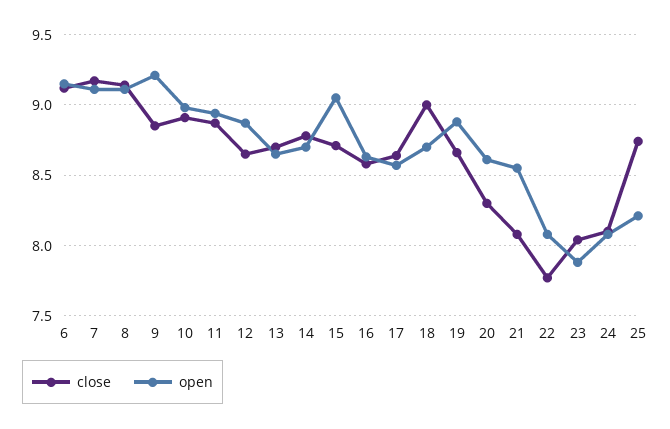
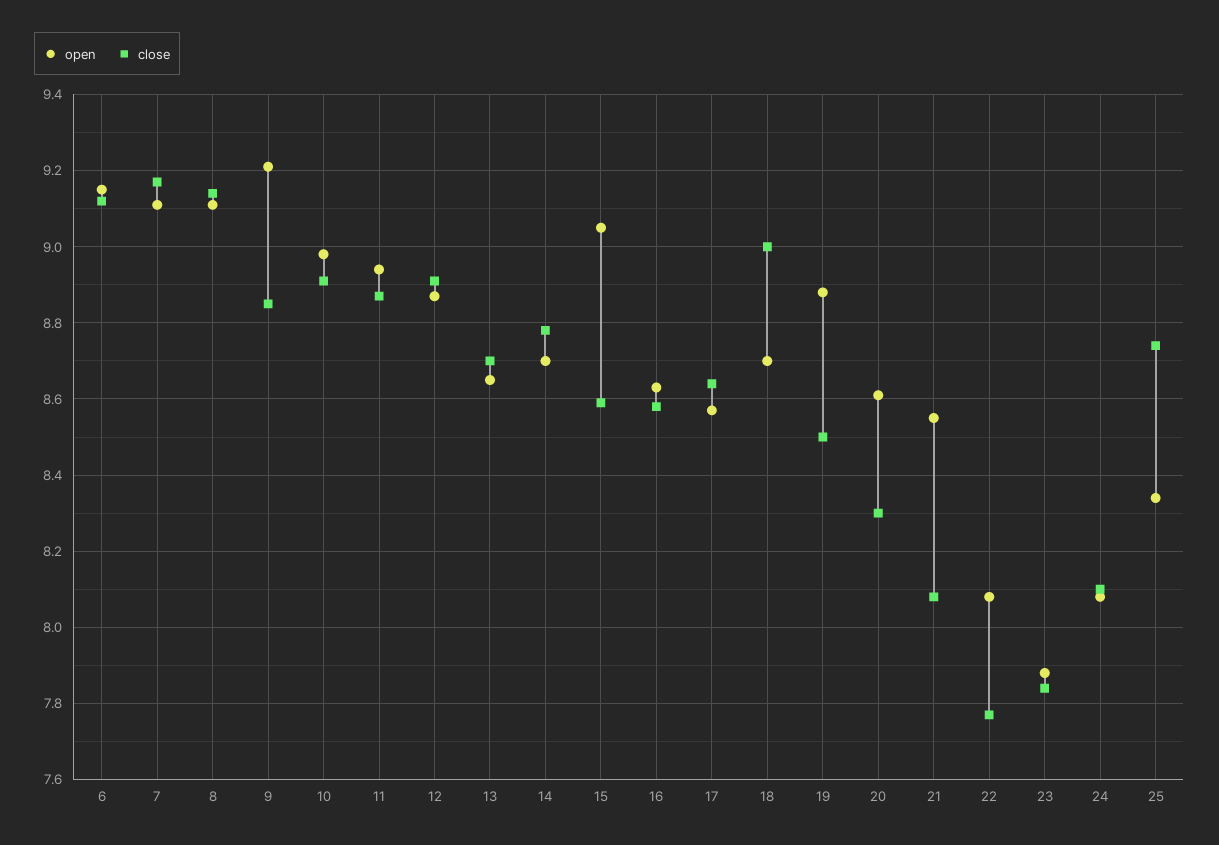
close, 12: 8.65 -> 8.9
close, 15: 8.7 -> 8.6
close, 19: 8.65 -> 8.5
close, 23: 8.05 -> 7.85
open, 25: 8.2 -> 8.35

